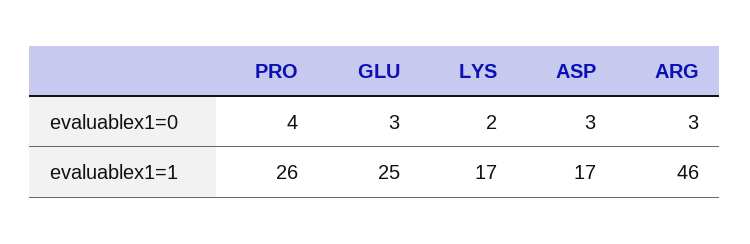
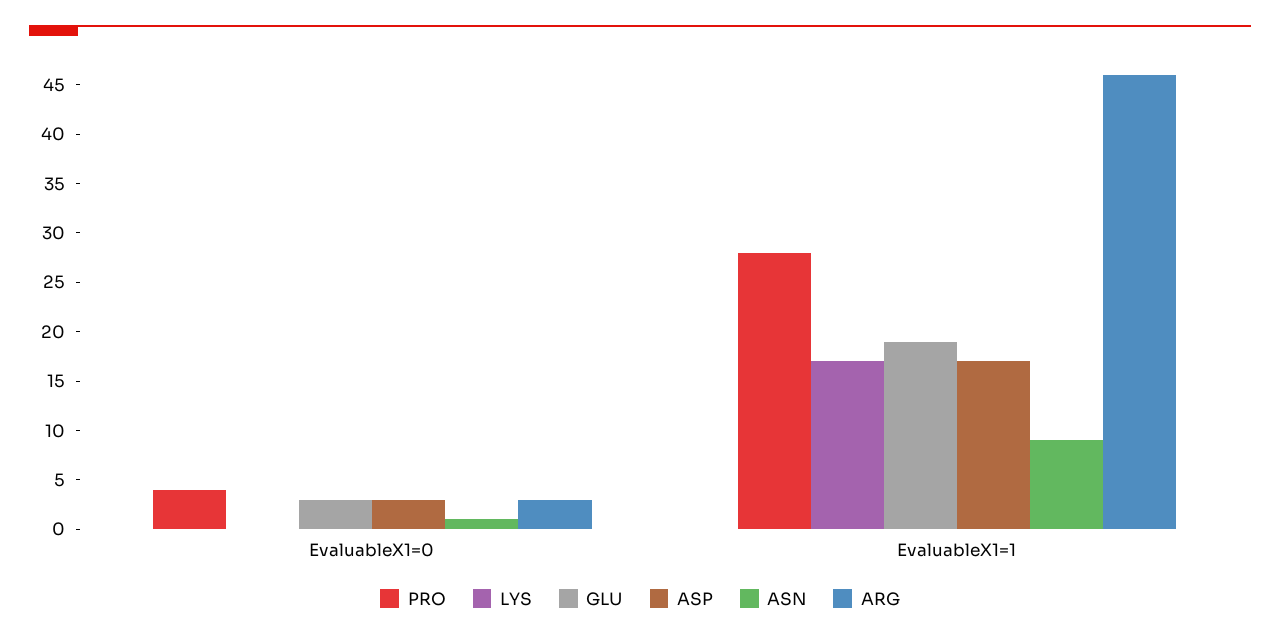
LYS, evaluablex1=0: 2 -> 0
PRO, evaluablex1=1: 26 -> 28
GLU, evaluablex1=1: 25 -> 19
ASN, evaluablex1=0: none -> 1
ASN, evaluablex1=1: none -> 9

